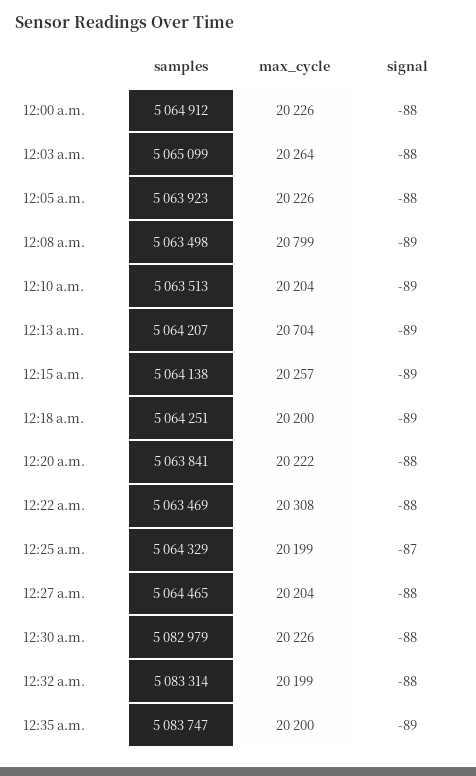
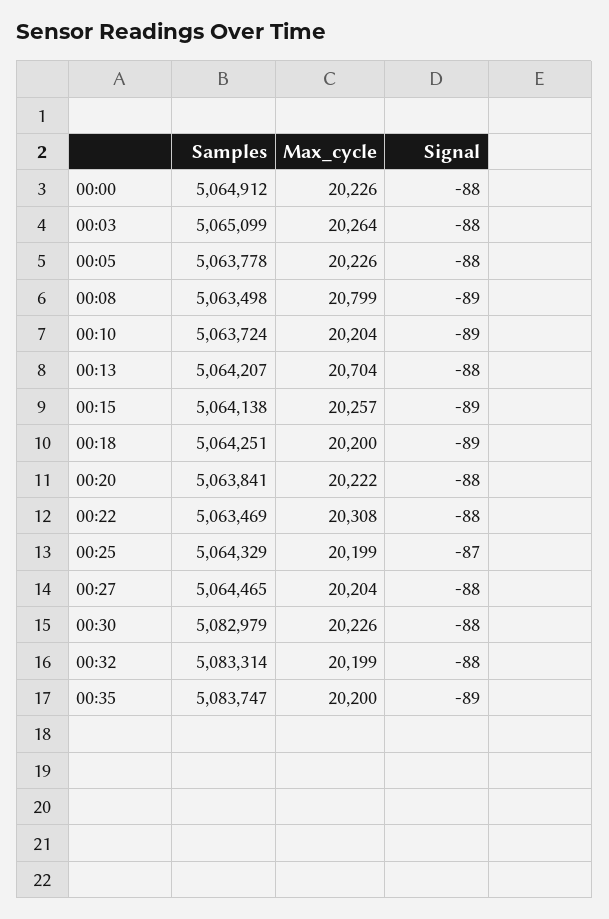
samples, 12:05 a.m.: 5063923 -> 5063778
samples, 12:10 a.m.: 5063513 -> 5063724
signal, 12:13 a.m.: -89 -> -88

